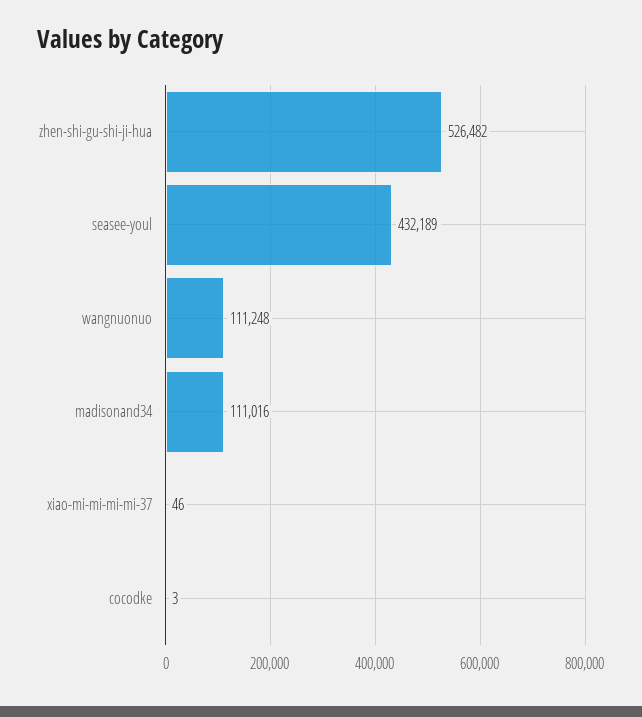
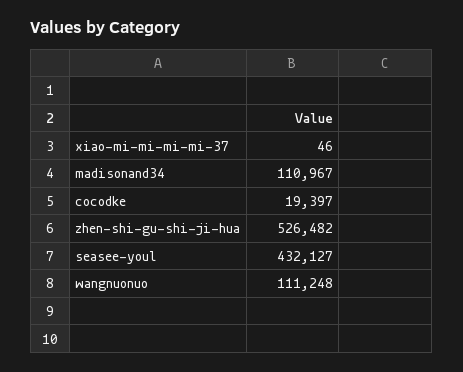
seasee-youl: 432189 -> 432127
madisonand34: 111016 -> 110967
cocodke: 3 -> 19397

